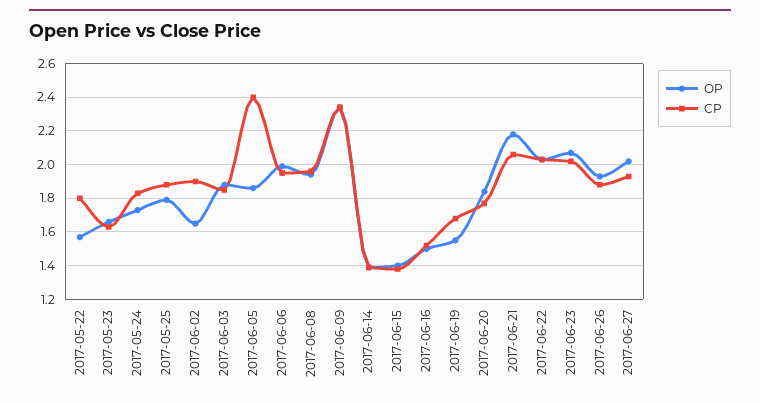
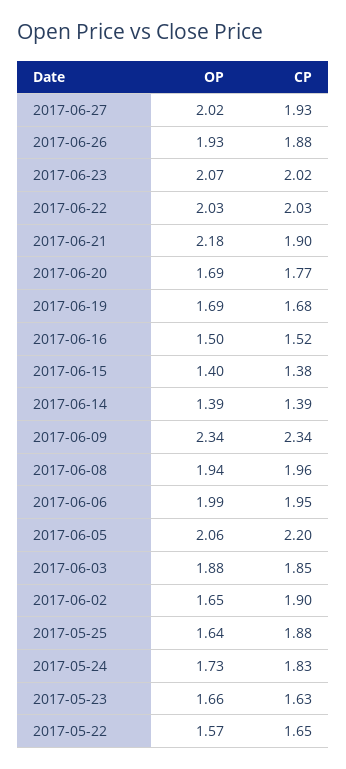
CP, 2017-05-22: 1.8 -> 1.65
OP, 2017-05-25: 1.8 -> 1.64
OP, 2017-06-05: 1.85 -> 2.06
CP, 2017-06-05: 2.4 -> 2.2
OP, 2017-06-19: 1.55 -> 1.69
OP, 2017-06-20: 1.85 -> 1.69
CP, 2017-06-21: 2.05 -> 1.9

